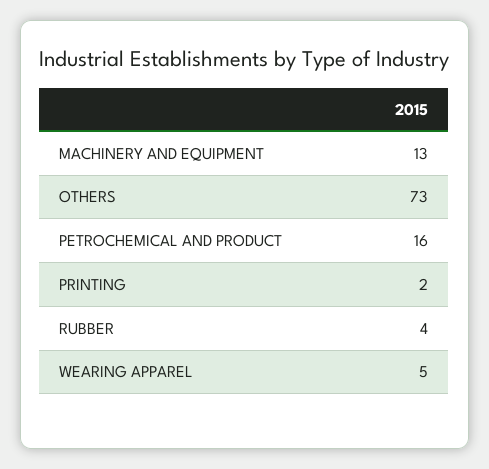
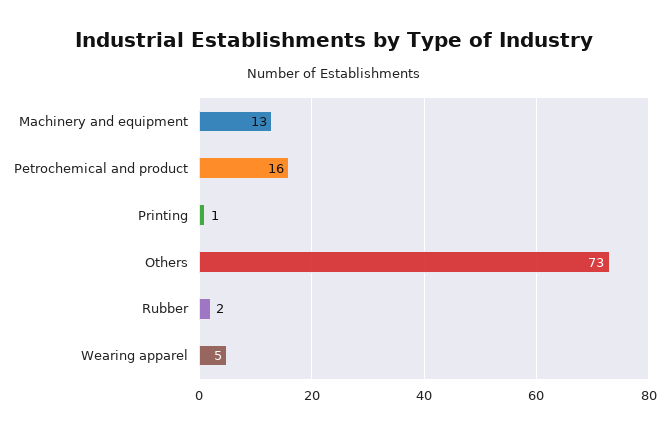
PRINTING: 2 -> 1
RUBBER: 4 -> 2

